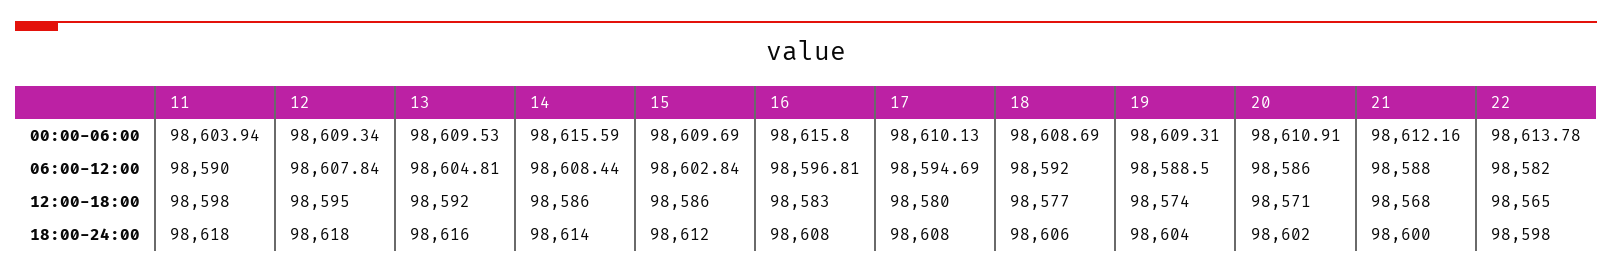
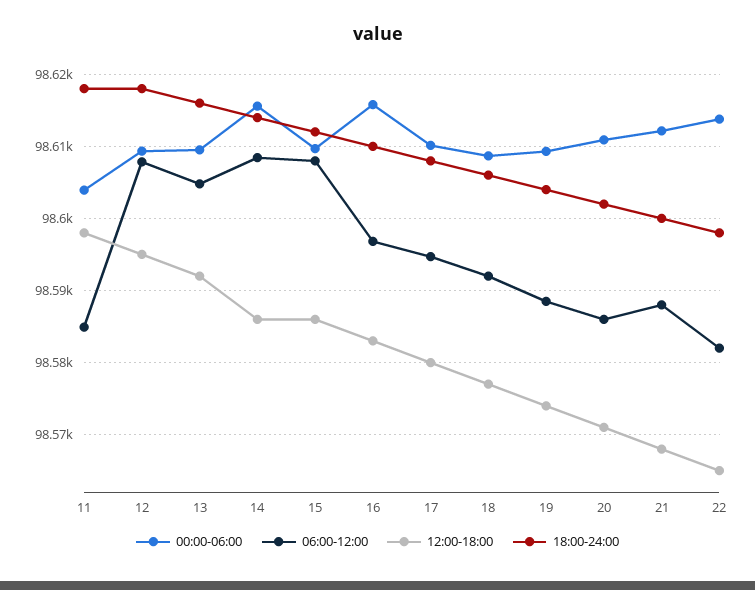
06:00-12:00, 11: 98590 -> 98585
06:00-12:00, 15: 98602.84 -> 98608
18:00-24:00, 16: 98608 -> 98610

